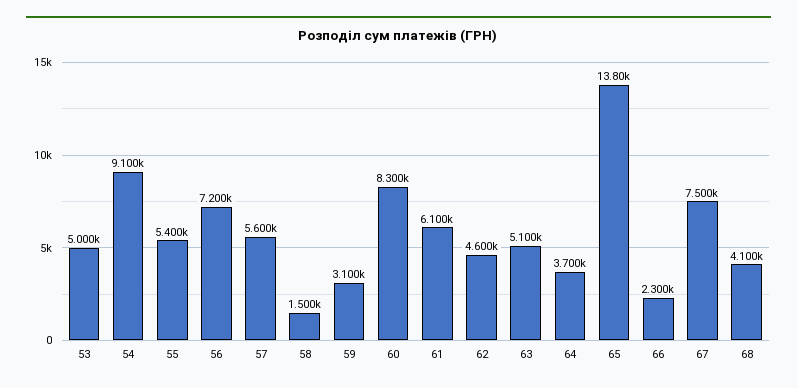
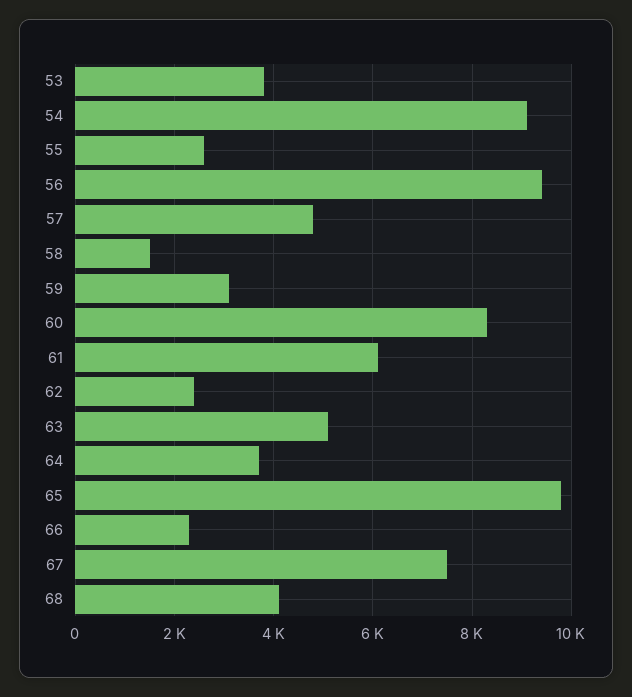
53: 5000 -> 3800
55: 5400 -> 2600
56: 7200 -> 9400
57: 5600 -> 4800
62: 4600 -> 2400
65: 13800 -> 9800

